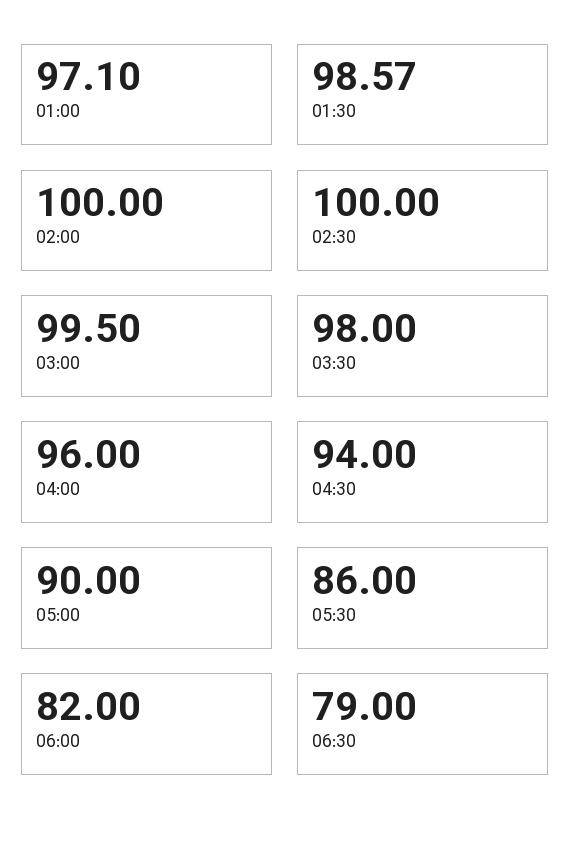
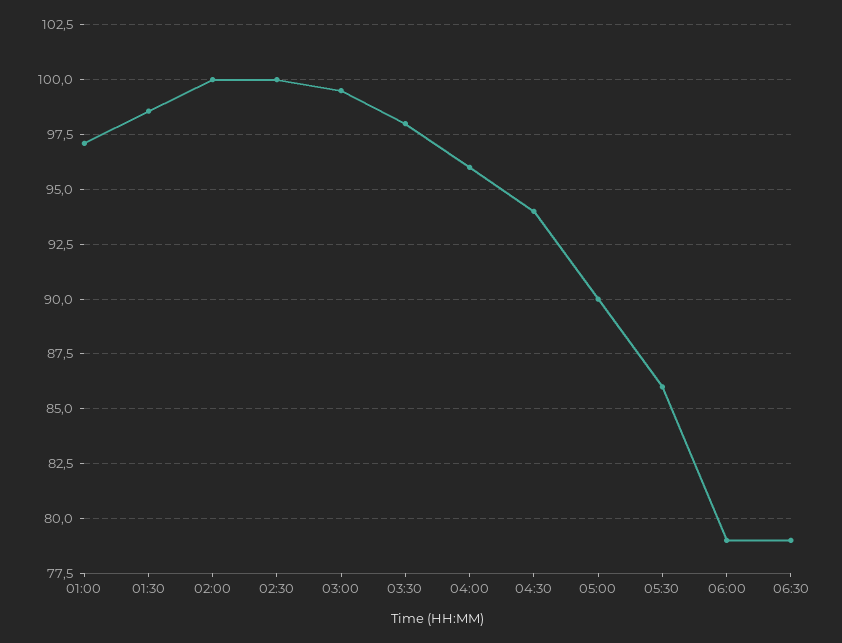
06:00: 82 -> 79

